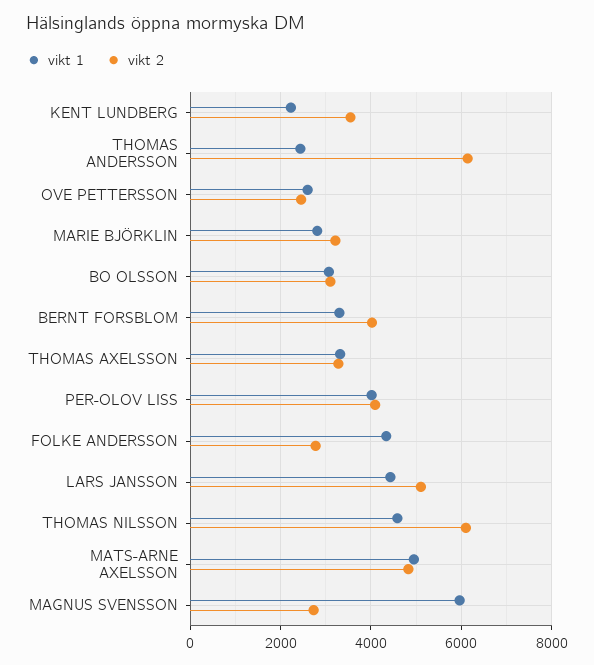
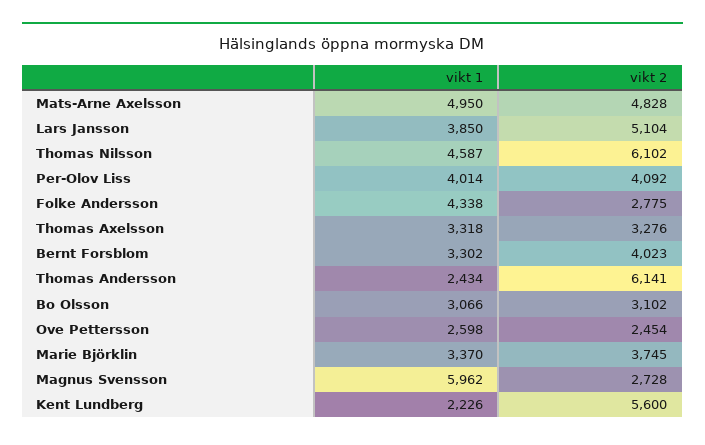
vikt 2, KENT LUNDBERG: 3600 -> 5600
vikt 1, MARIE BJÖRKLIN: 2800 -> 3370
vikt 2, MARIE BJÖRKLIN: 3200 -> 3745
vikt 1, LARS JANSSON: 4400 -> 3850

